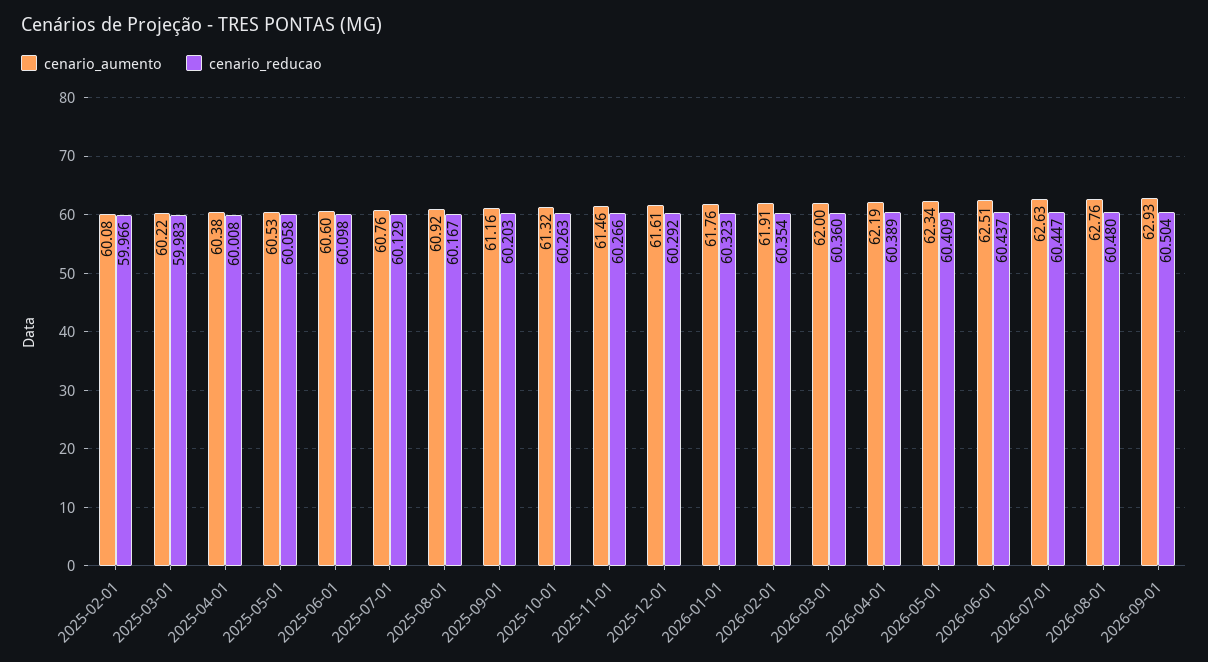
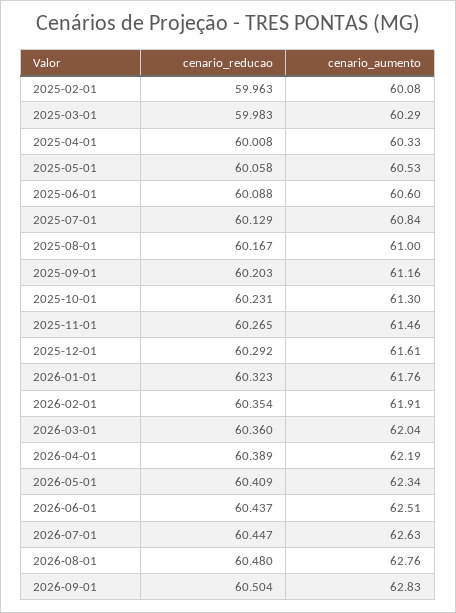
cenario_reducao, 2025-02-01: 59.966 -> 59.963
cenario_aumento, 2025-03-01: 60.22 -> 60.29
cenario_aumento, 2025-04-01: 60.38 -> 60.33
cenario_reducao, 2025-06-01: 60.098 -> 60.088
cenario_aumento, 2025-07-01: 60.76 -> 60.84
cenario_aumento, 2025-08-01: 60.92 -> 61
cenario_aumento, 2025-10-01: 61.32 -> 61.3
cenario_reducao, 2025-10-01: 60.263 -> 60.231
cenario_reducao, 2025-11-01: 60.266 -> 60.265
cenario_aumento, 2026-03-01: 62 -> 62.04
cenario_aumento, 2026-09-01: 62.93 -> 62.83

